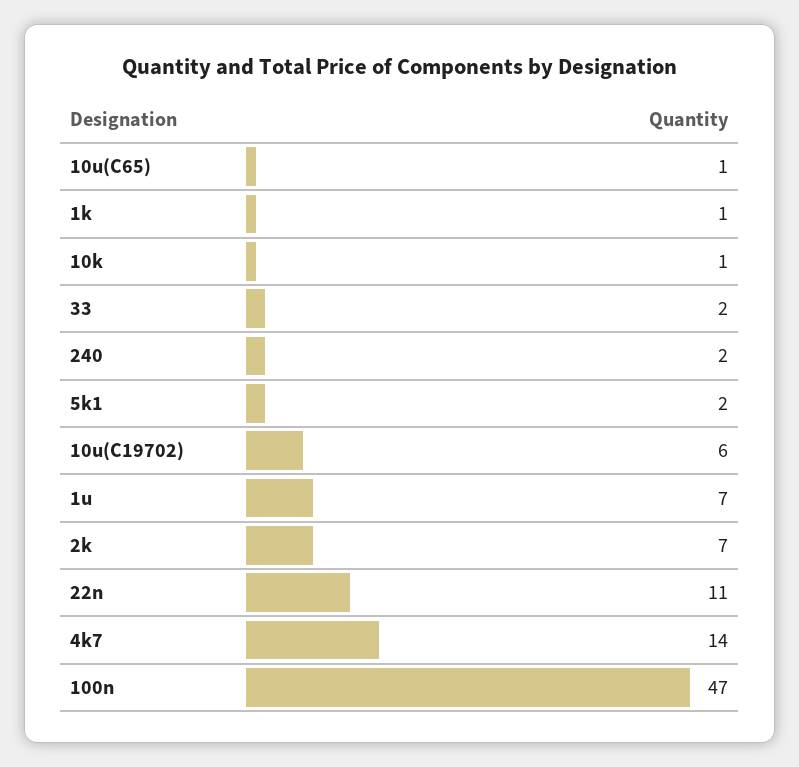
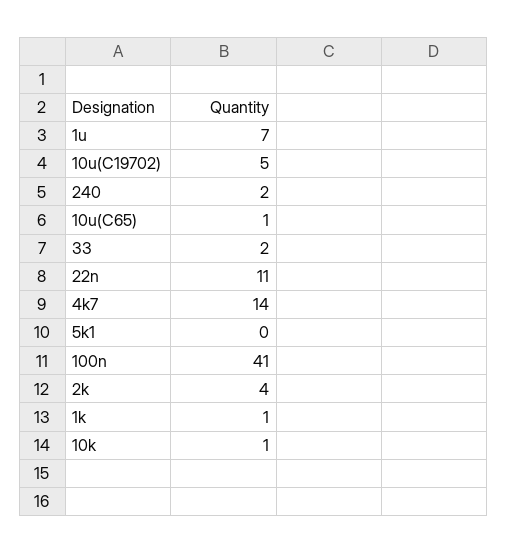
5k1: 2 -> 0
10u(C19702): 6 -> 5
2k: 7 -> 4
100n: 47 -> 41

